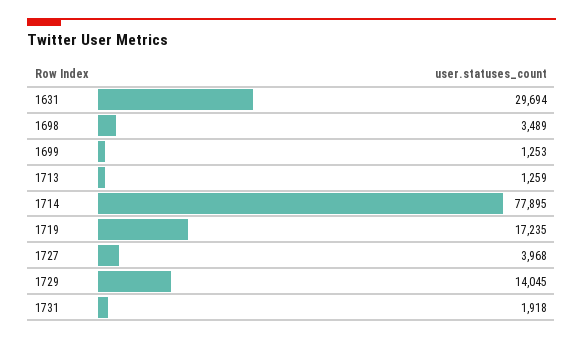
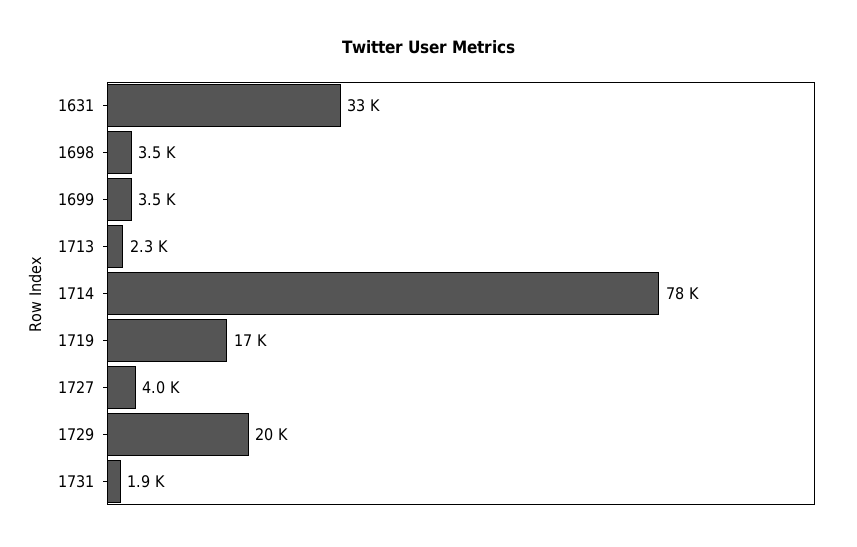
1631: 29694 -> 33000
1699: 1253 -> 3500
1713: 1259 -> 2300
1729: 14045 -> 20000

